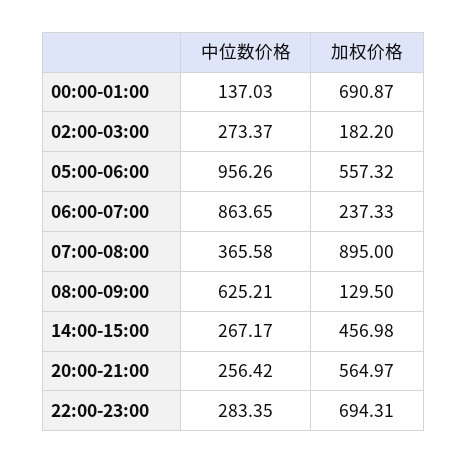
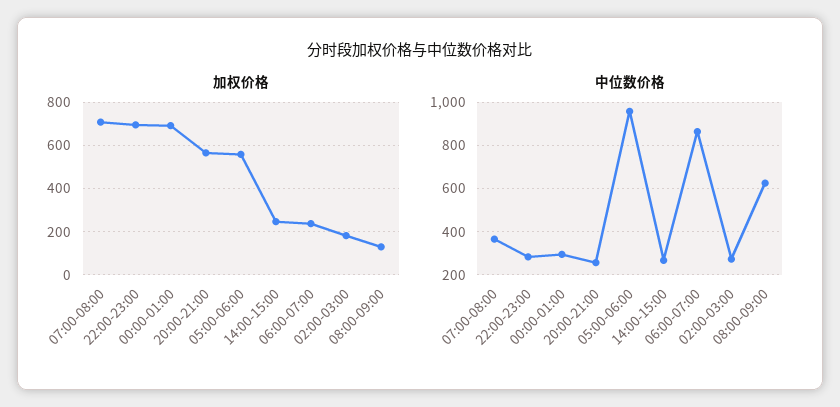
中位数价格, 00:00-01:00: 137.03 -> 300
加权价格, 07:00-08:00: 895 -> 700
加权价格, 14:00-15:00: 456.98 -> 250

